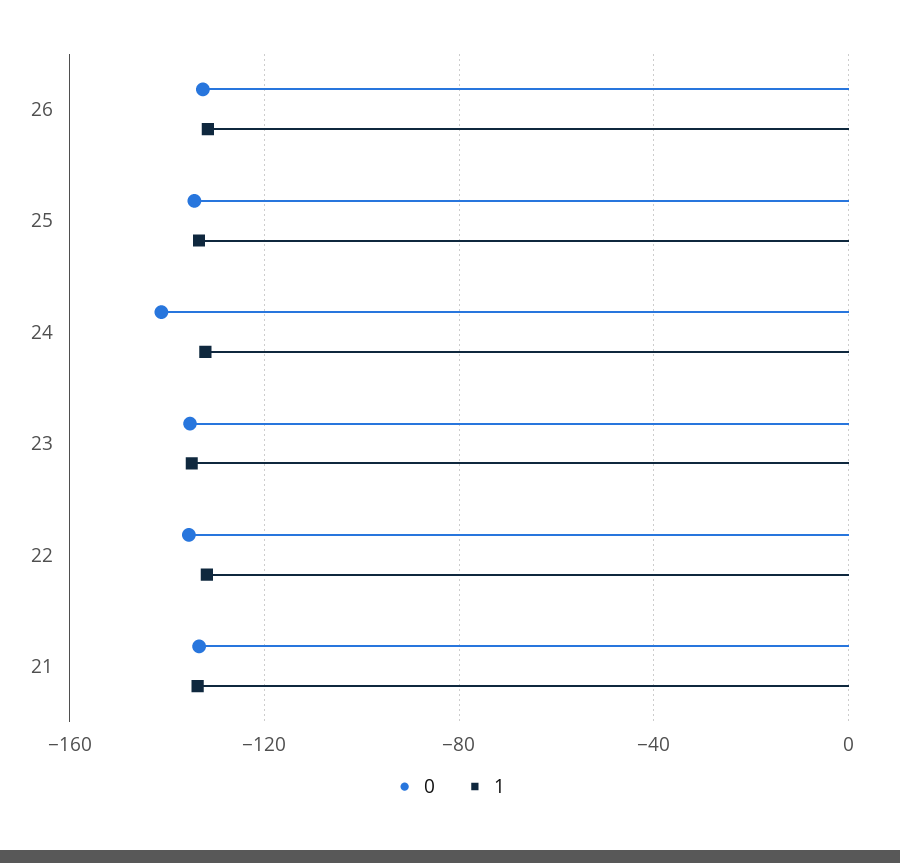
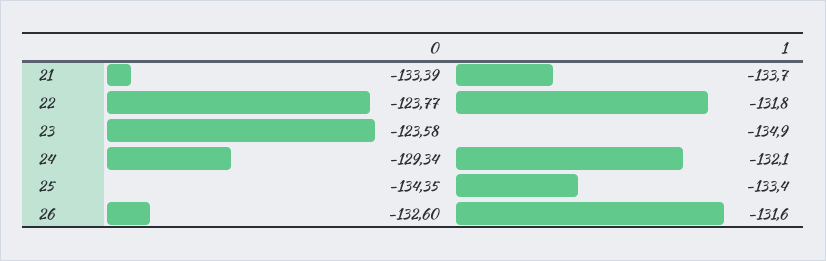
0, 24: -140 -> -129.34
0, 23: -135 -> -123.58
0, 22: -135 -> -123.77

